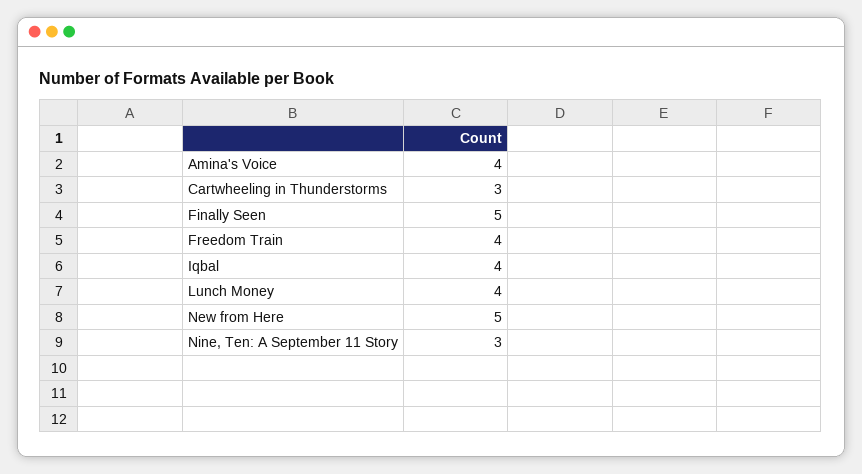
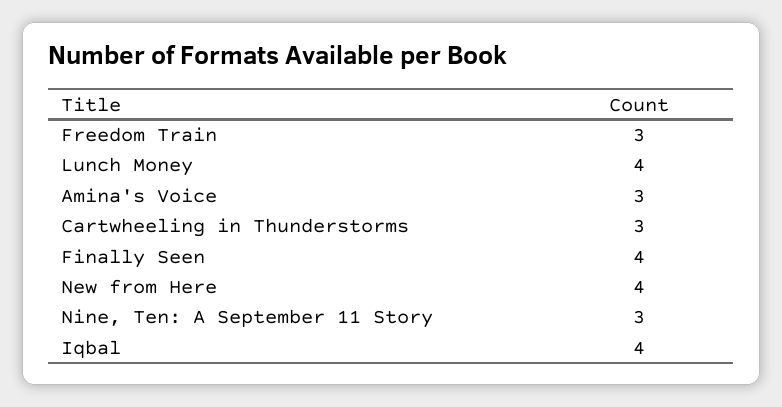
Amina's Voice: 4 -> 3
Finally Seen: 5 -> 4
Freedom Train: 4 -> 3
New from Here: 5 -> 4

